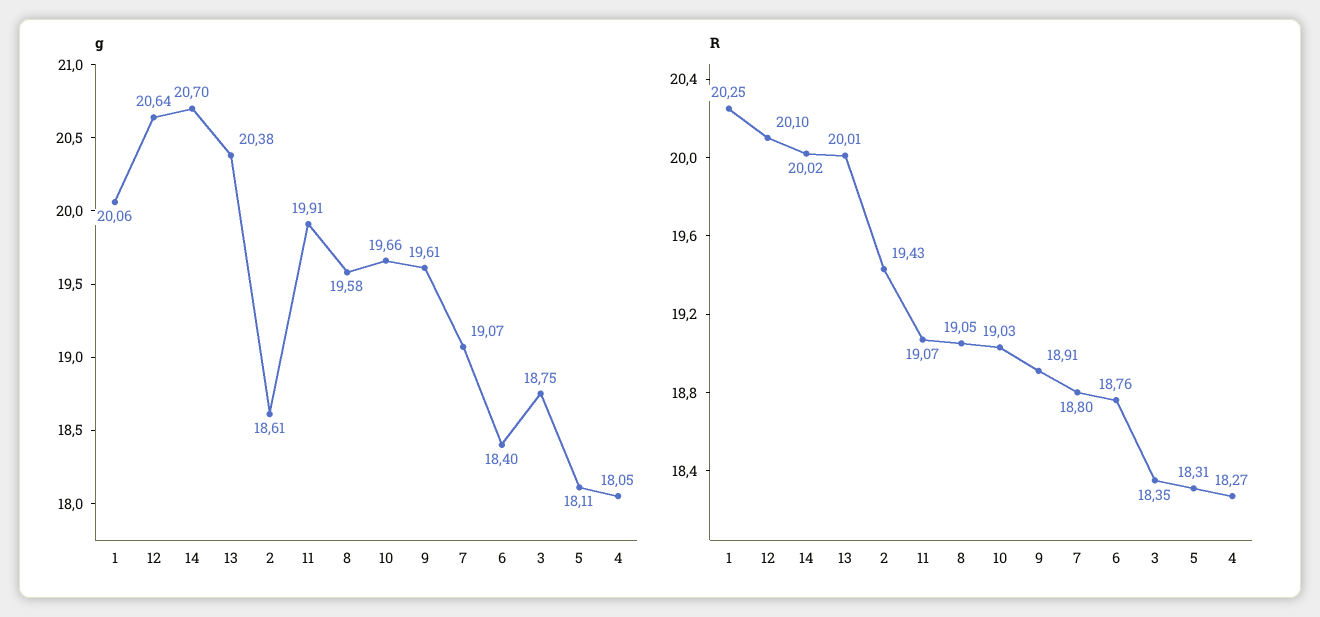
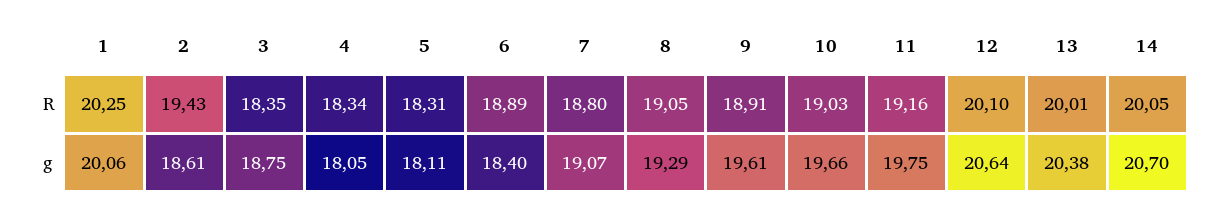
g, 11: 19.91 -> 19.75
g, 8: 19.58 -> 19.29
R, 14: 20.02 -> 20.05
R, 11: 19.07 -> 19.16
R, 6: 18.76 -> 18.89
R, 4: 18.27 -> 18.34

